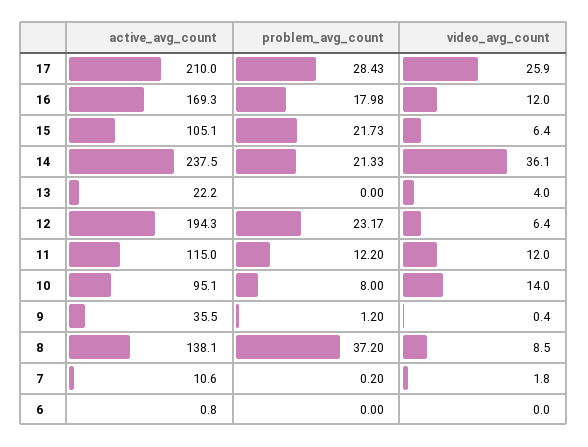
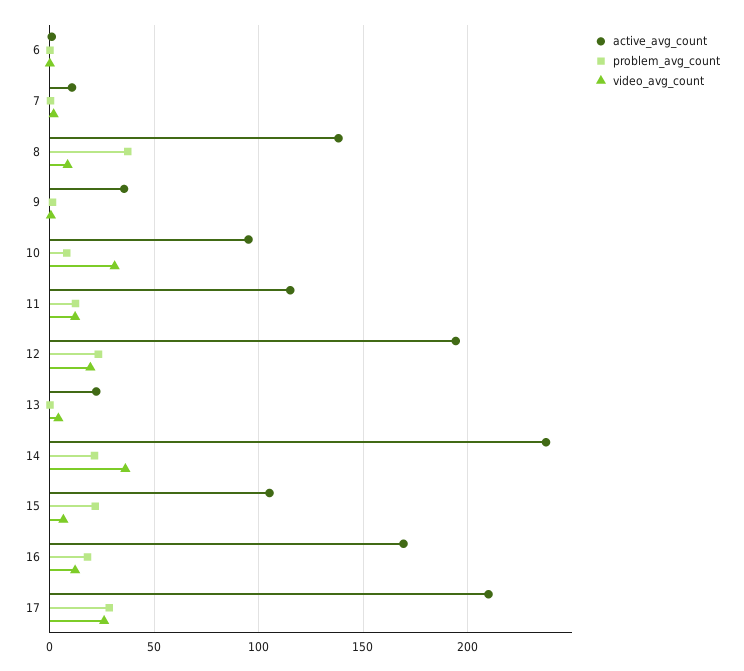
video_avg_count, 12: 6.4 -> 20
video_avg_count, 10: 14 -> 30

